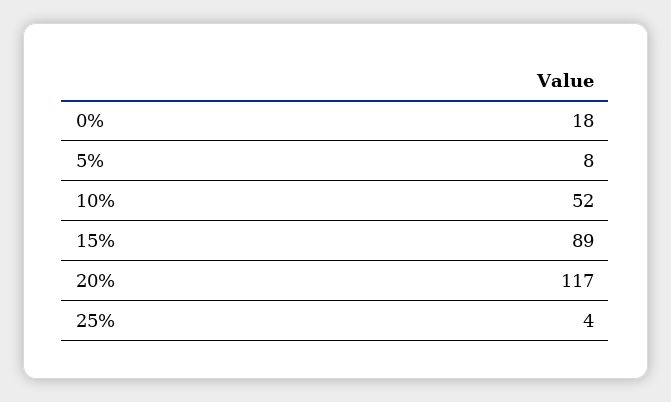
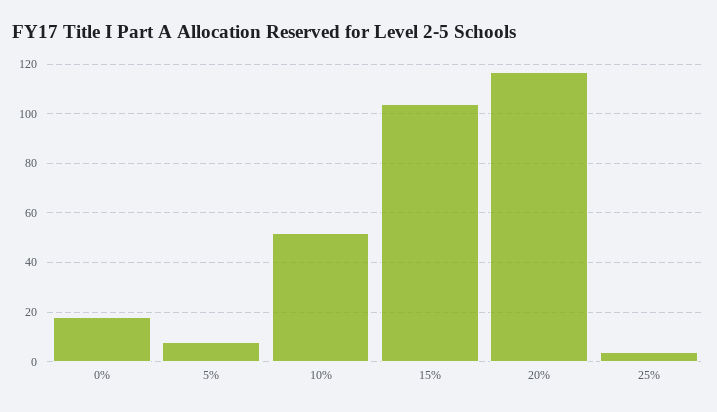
15%: 89 -> 105

